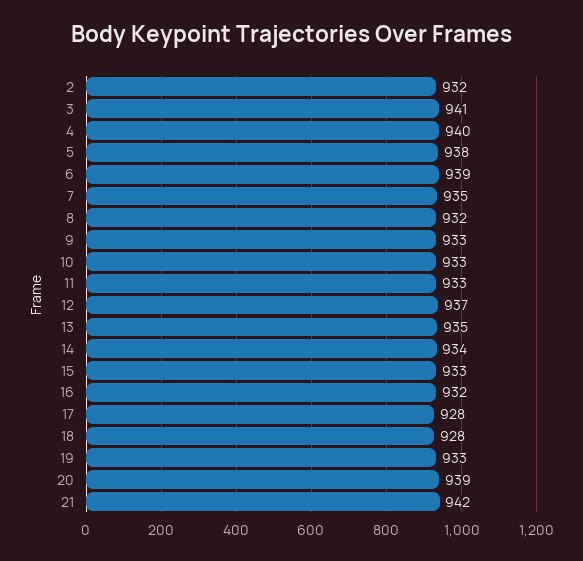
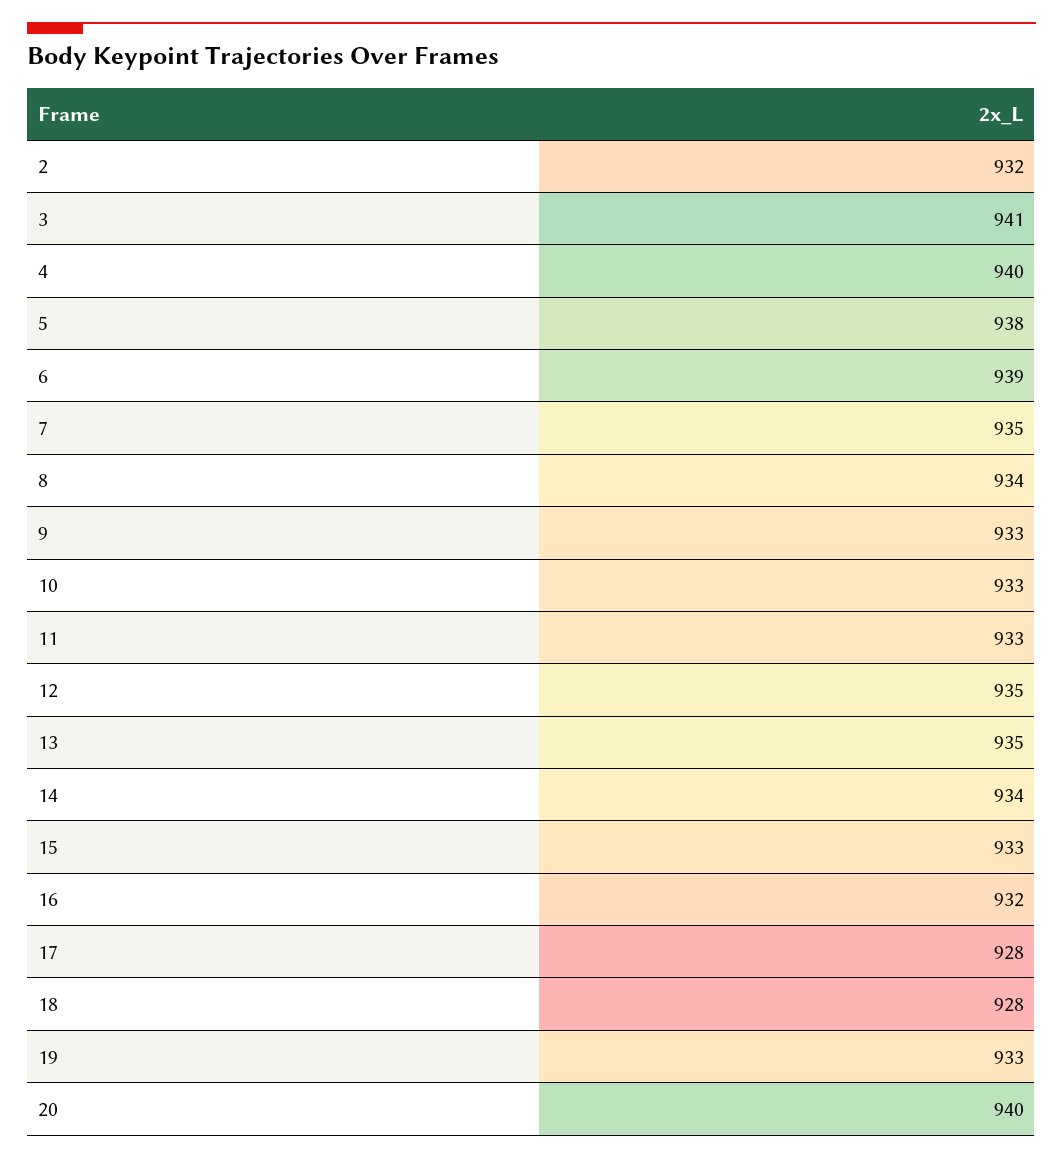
8: 932 -> 934
12: 937 -> 935
20: 939 -> 940
21: 942 -> none

